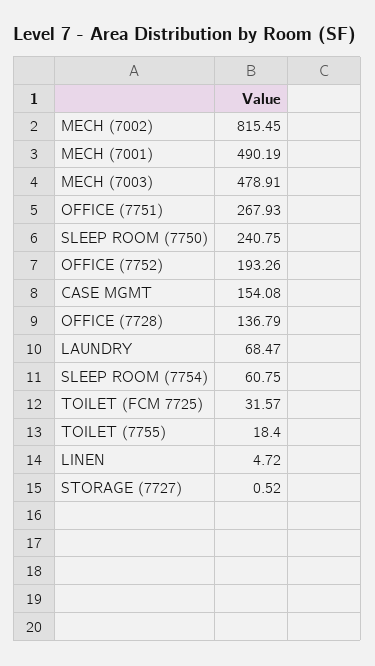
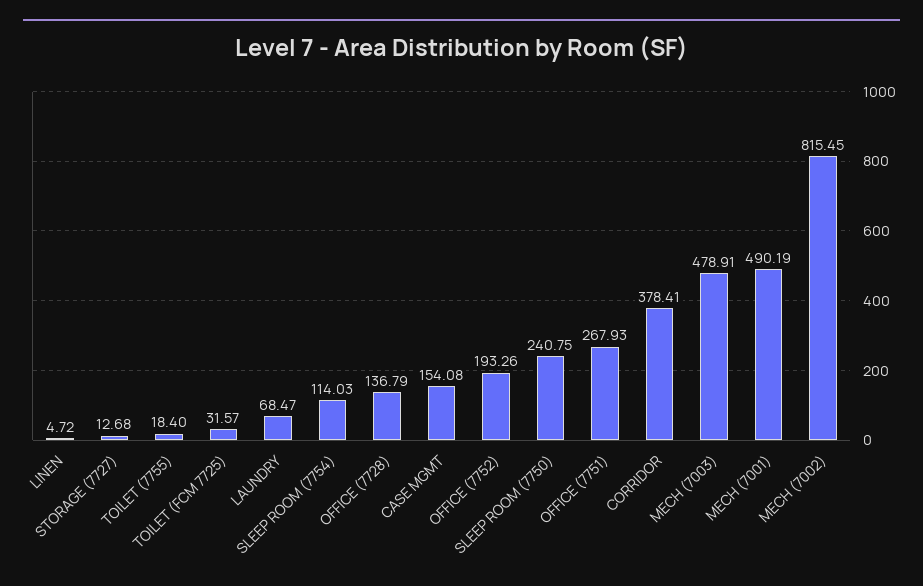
SLEEP ROOM (7754): 60.75 -> 114.03
STORAGE (7727): 0.52 -> 12.68
CORRIDOR: none -> 378.41

